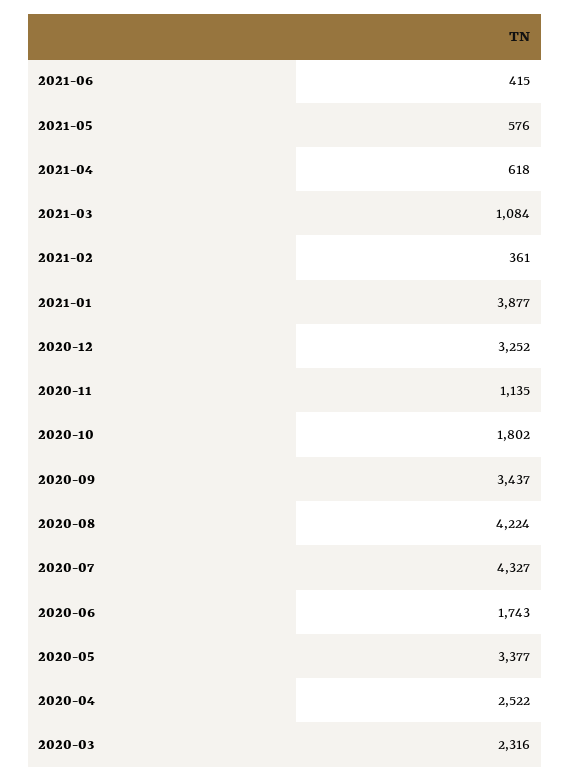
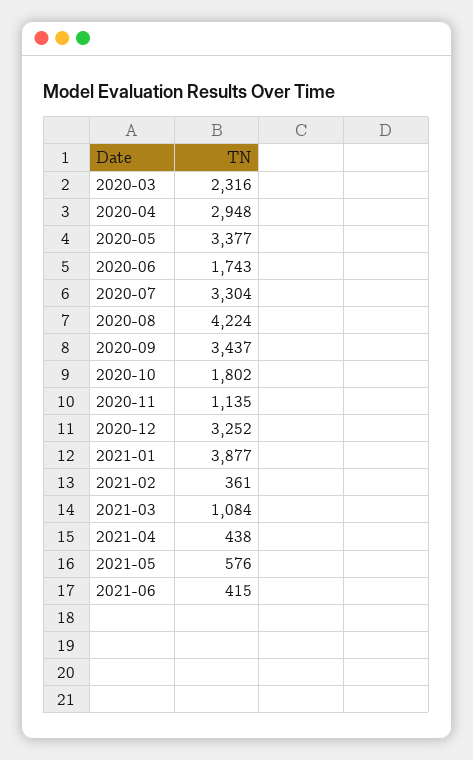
2021-04: 618 -> 438
2020-07: 4327 -> 3304
2020-04: 2522 -> 2948

